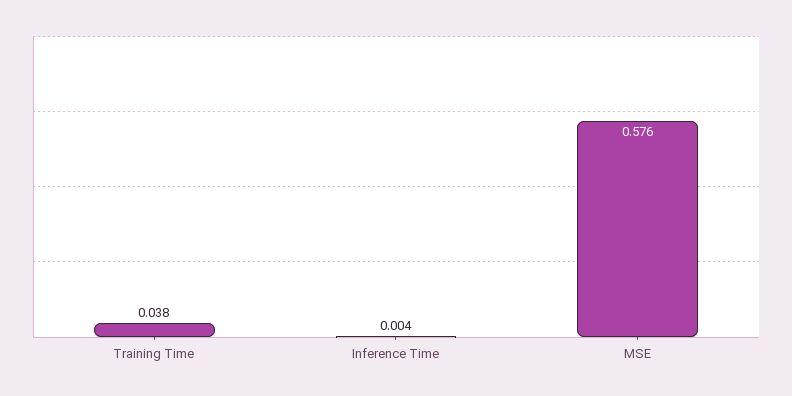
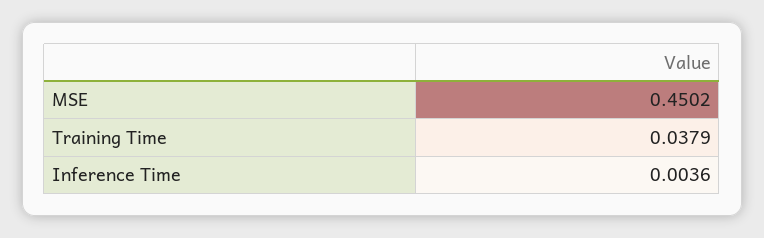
MSE: 0.576 -> 0.4502

